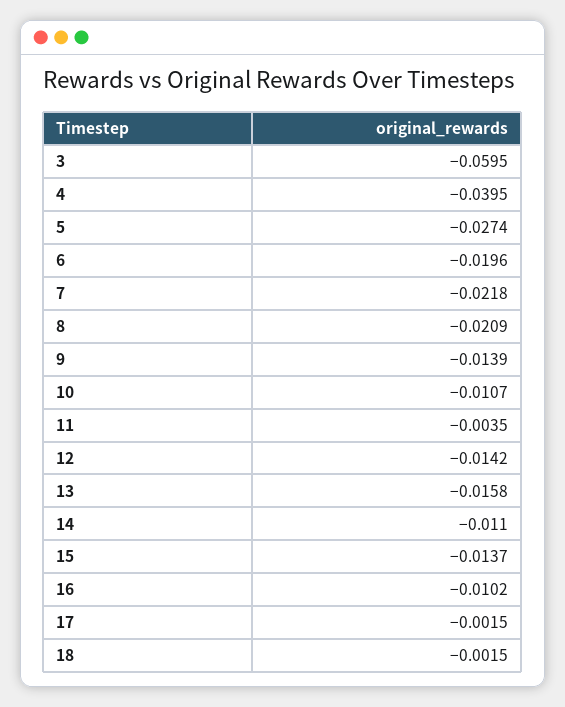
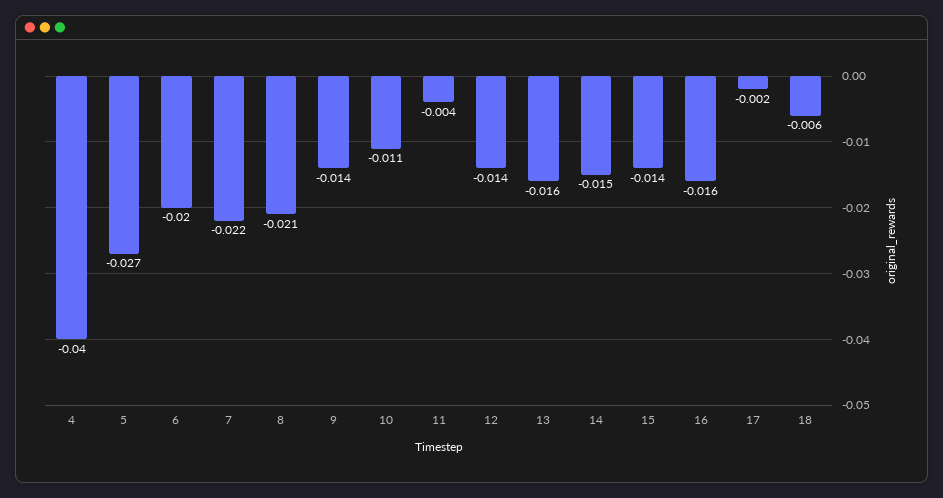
3: -0.0595 -> none
14: -0.011 -> -0.015
16: -0.0102 -> -0.016
18: -0.0015 -> -0.006

